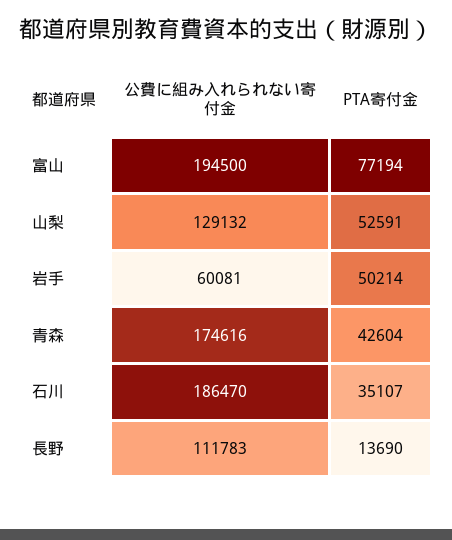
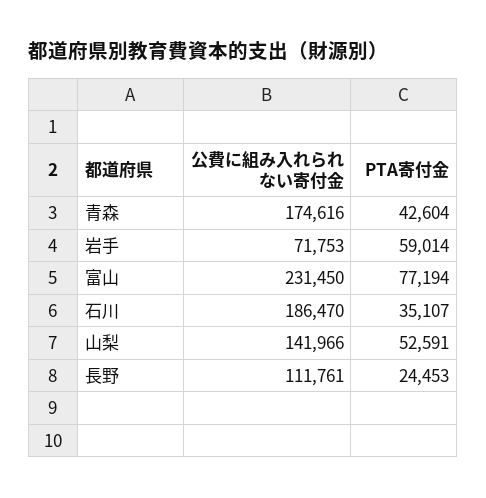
公費に組み入れられない寄付金, 富山: 194500 -> 231450
公費に組み入れられない寄付金, 山梨: 129132 -> 141966
公費に組み入れられない寄付金, 岩手: 60081 -> 71753
PTA寄付金, 岩手: 50214 -> 59014
公費に組み入れられない寄付金, 長野: 111783 -> 111761
PTA寄付金, 長野: 13690 -> 24453

